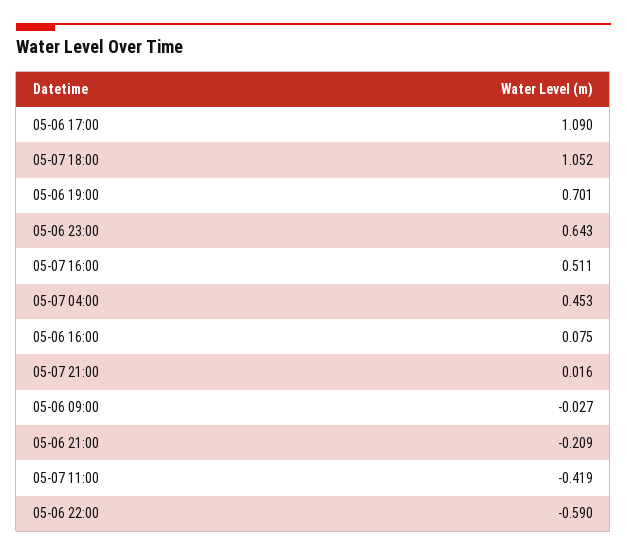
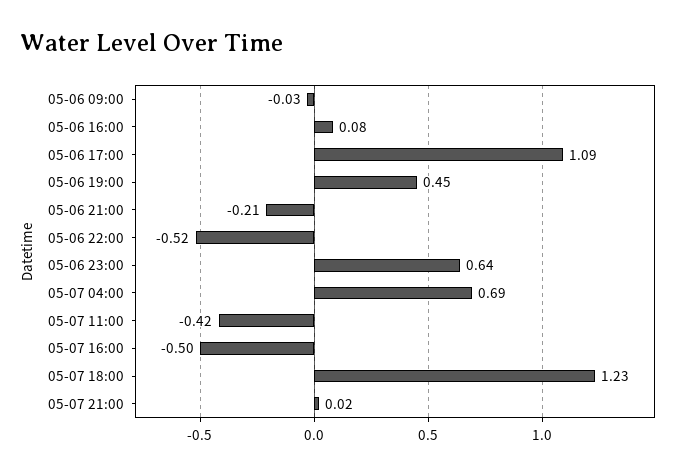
05-07 18:00: 1.052 -> 1.23
05-06 19:00: 0.701 -> 0.45
05-07 16:00: 0.511 -> -0.5
05-07 04:00: 0.453 -> 0.69
05-06 22:00: -0.59 -> -0.52

